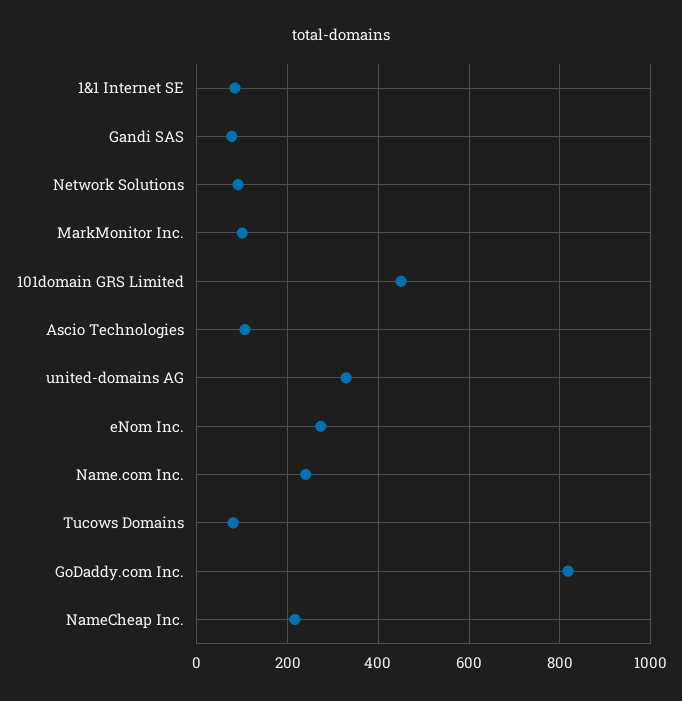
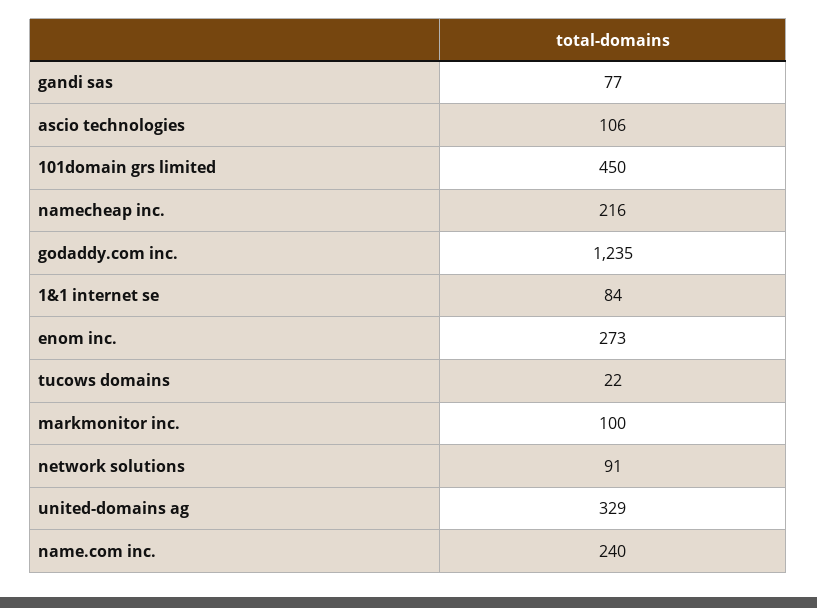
Tucows Domains: 80 -> 22
GoDaddy.com Inc.: 820 -> 1235

